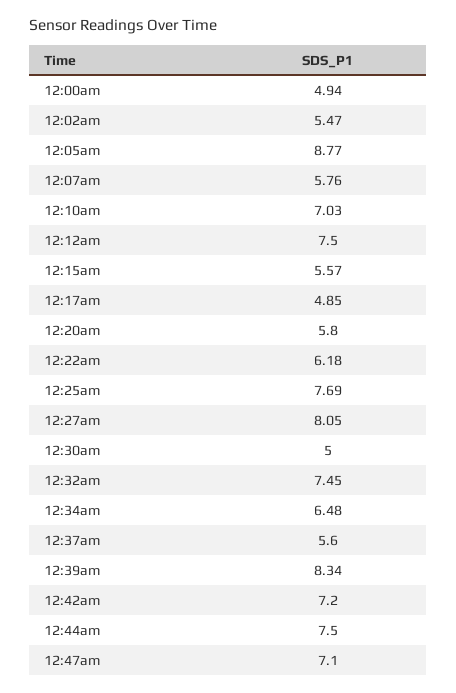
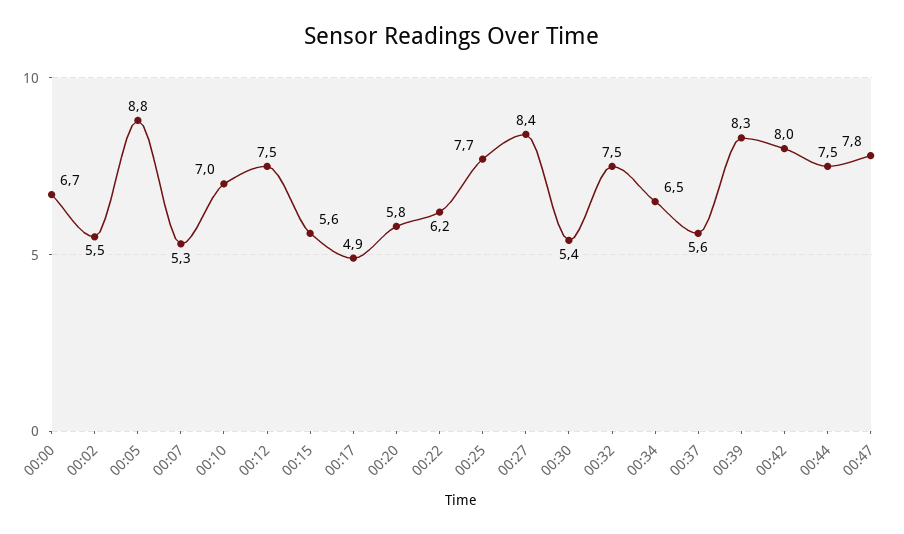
12:00am: 4.94 -> 6.7
12:07am: 5.76 -> 5.3
12:27am: 8.05 -> 8.4
12:30am: 5 -> 5.4
12:42am: 7.2 -> 8
12:47am: 7.1 -> 7.8

